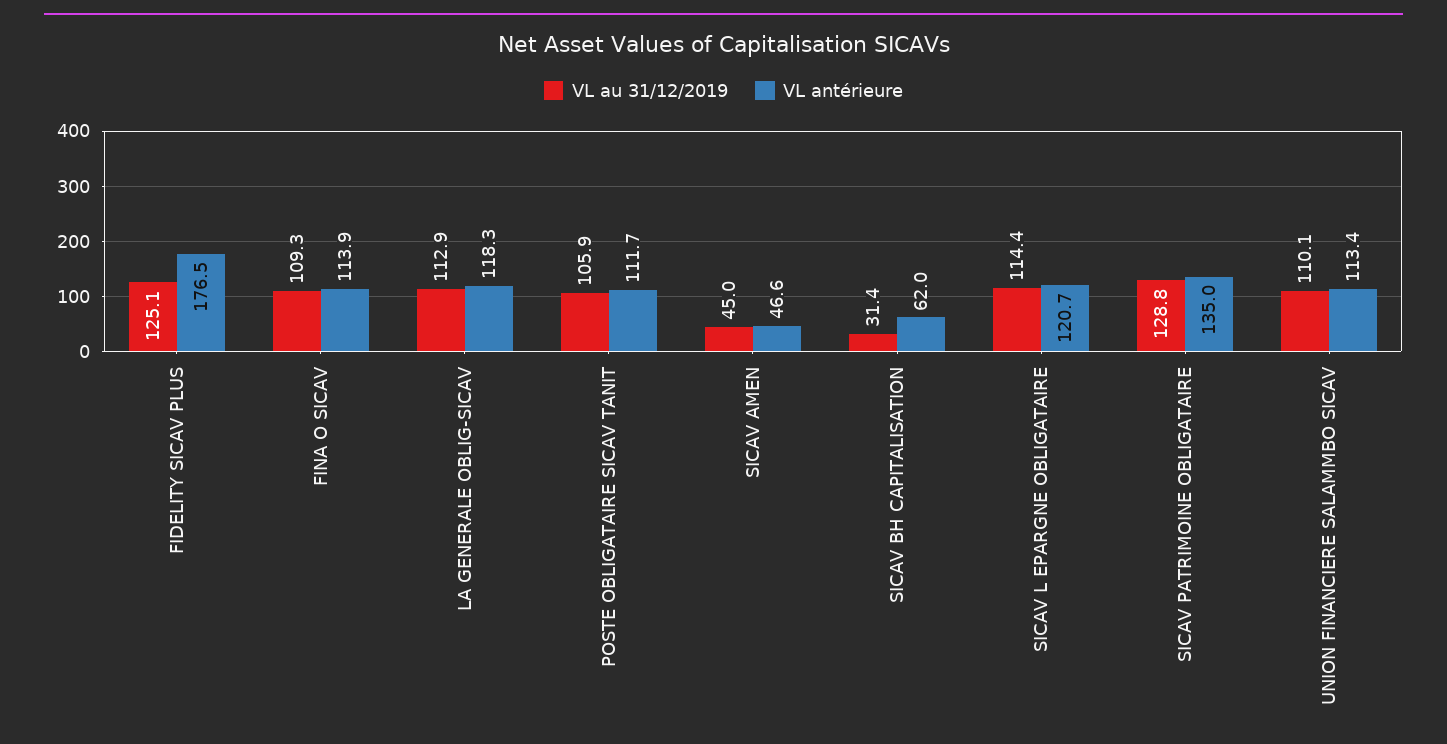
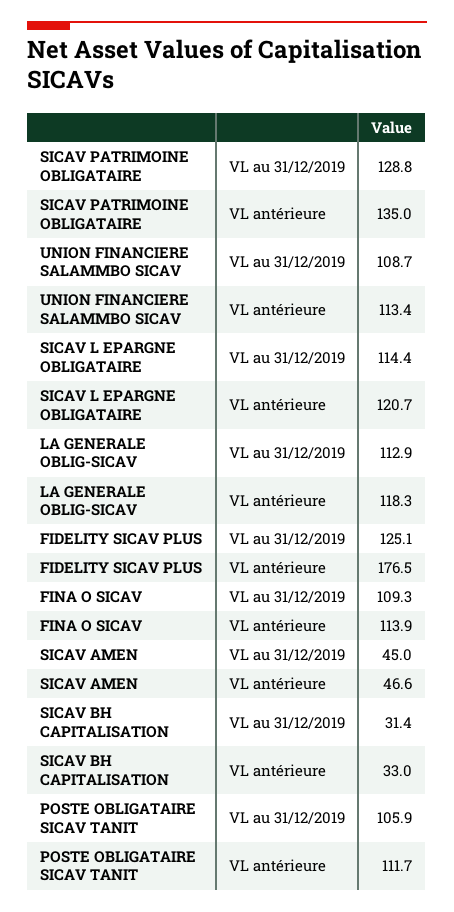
VL antérieure, SICAV BH CAPITALISATION: 62 -> 33
VL au 31/12/2019, UNION FINANCIERE SALAMMBO SICAV: 110.1 -> 108.7

